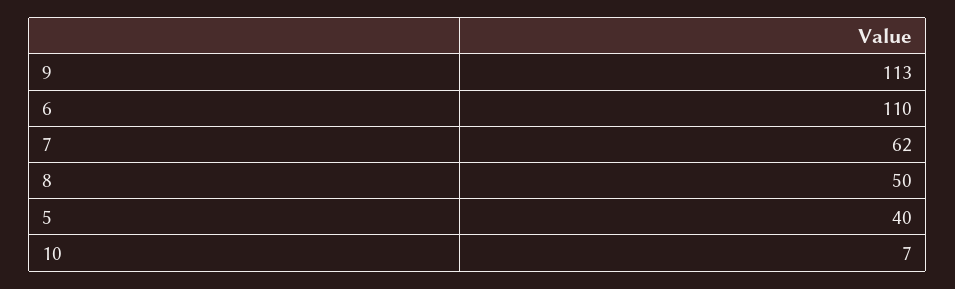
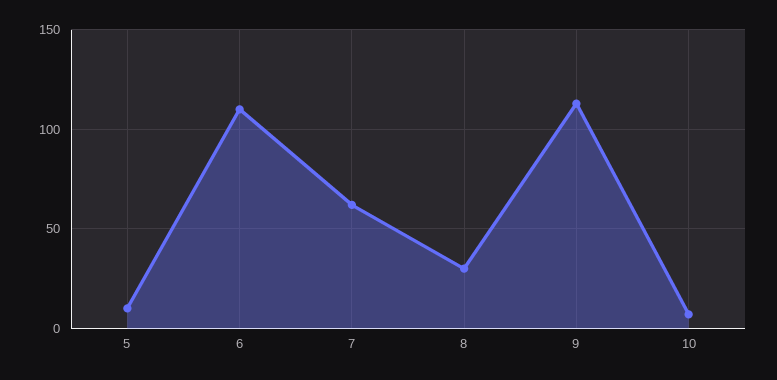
8: 50 -> 30
5: 40 -> 10

